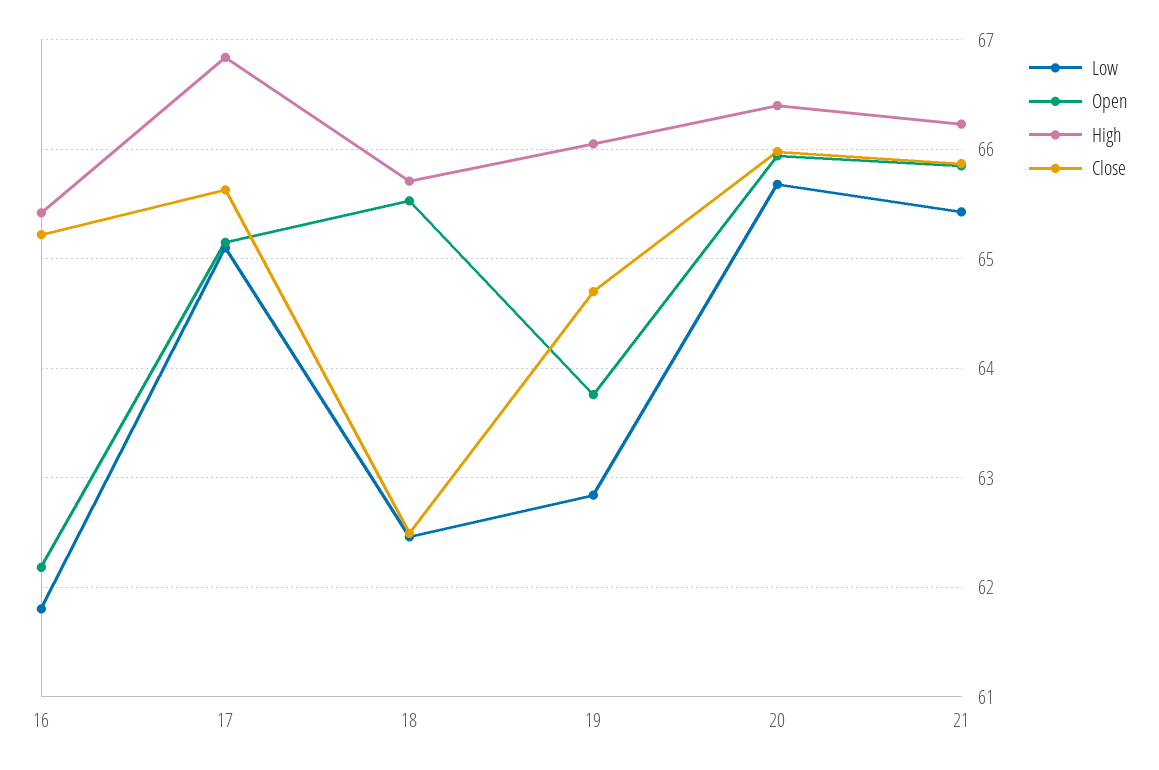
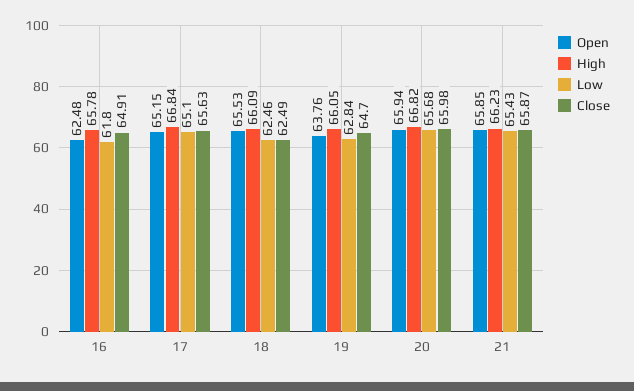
Open, 16: 62.2 -> 62.48
High, 16: 65.4 -> 65.78
Close, 16: 65.2 -> 64.91
High, 18: 65.7 -> 66.09
High, 20: 66.4 -> 66.82

